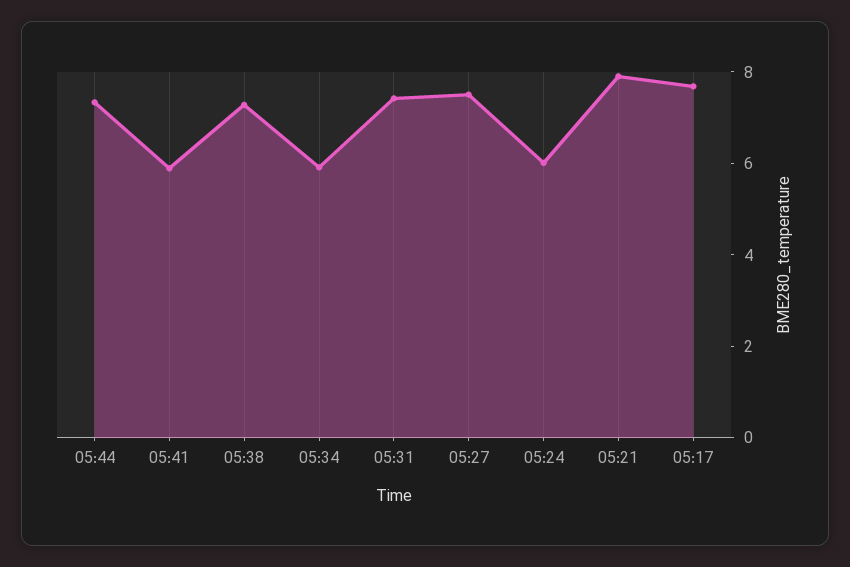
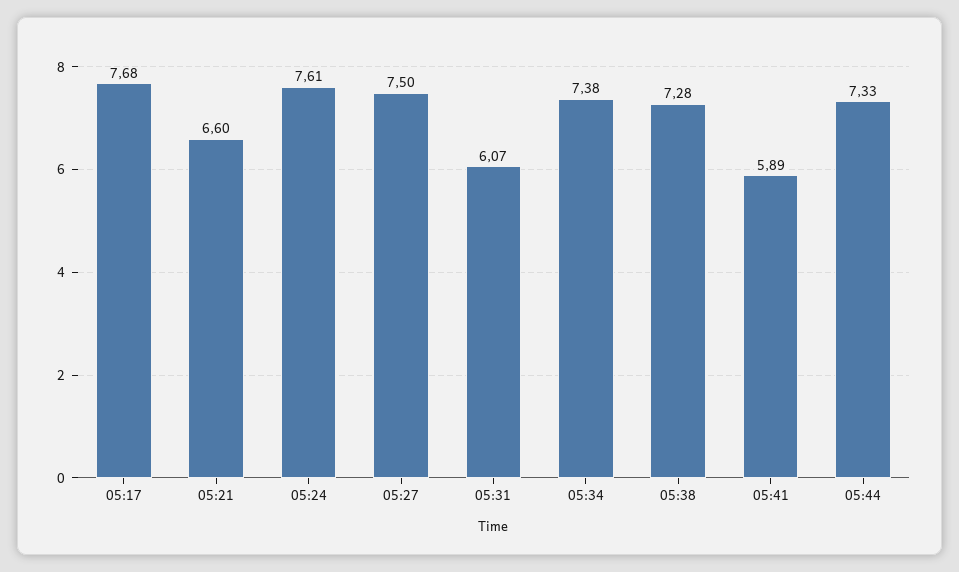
05:34: 6 -> 7.38
05:31: 7.5 -> 6.07
05:24: 6 -> 7.61
05:21: 8 -> 6.6

